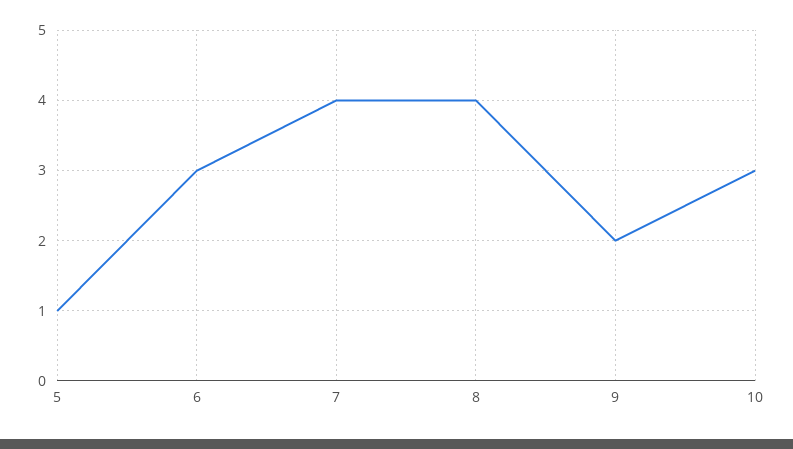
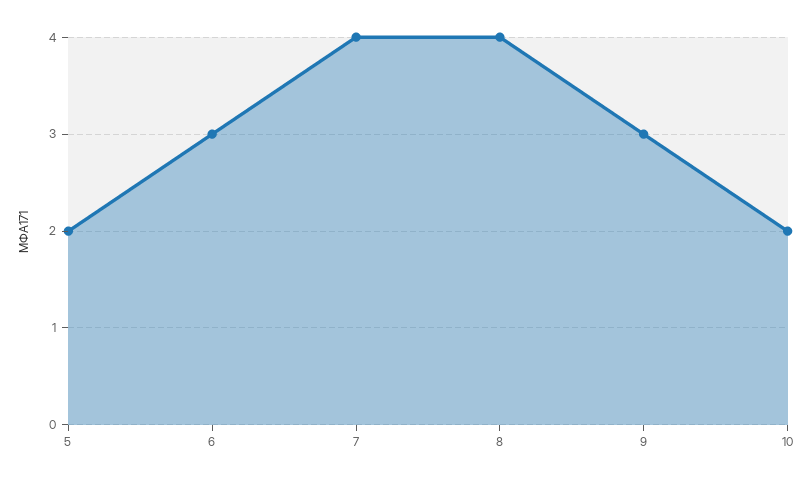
5: 1 -> 2
9: 2 -> 3
10: 3 -> 2

